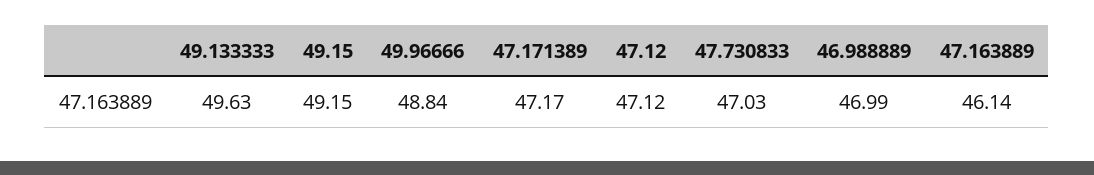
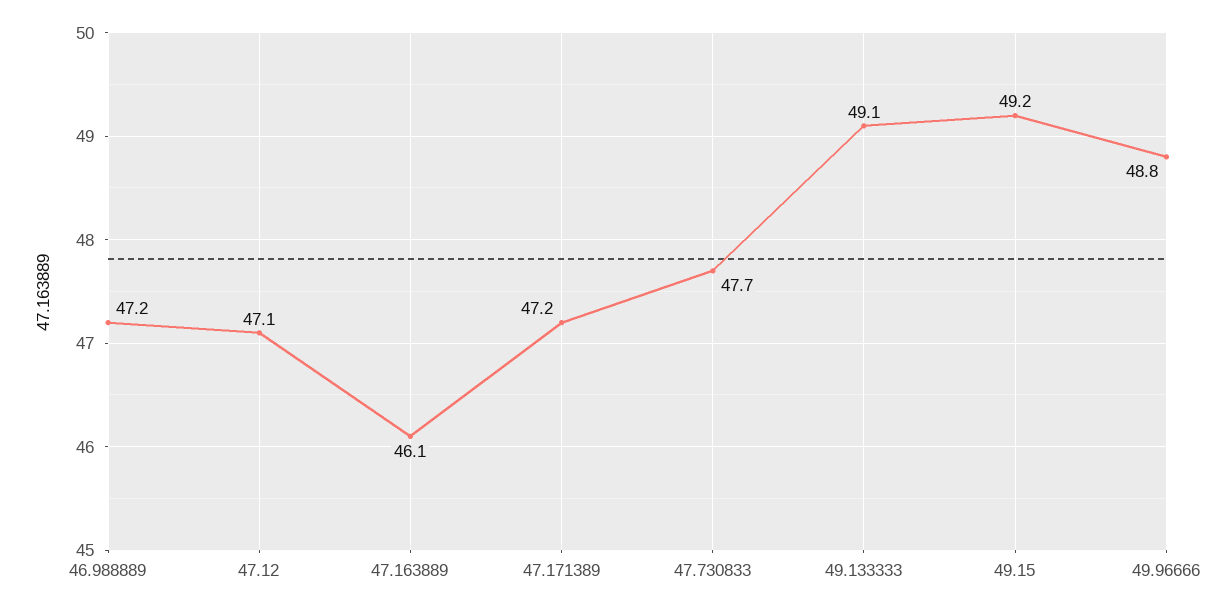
49.133333: 49.63 -> 49.1
47.730833: 47.03 -> 47.7
46.988889: 46.99 -> 47.2

